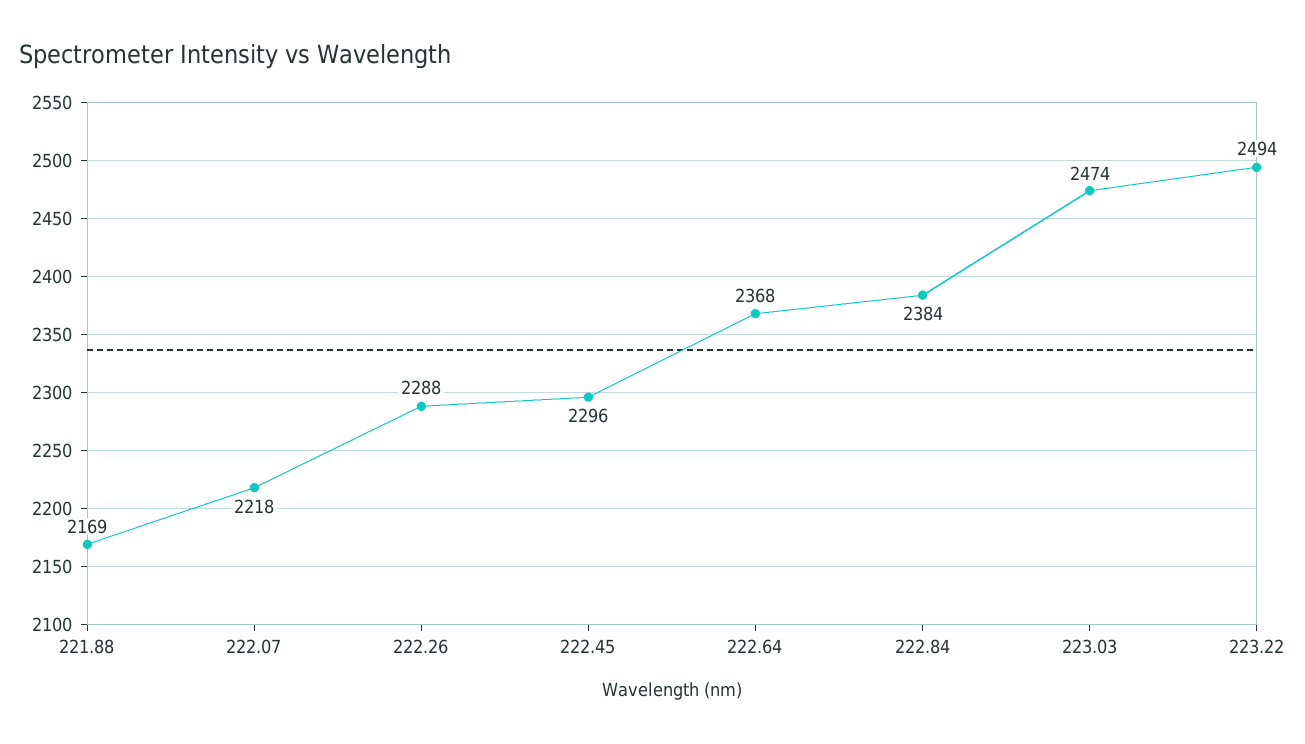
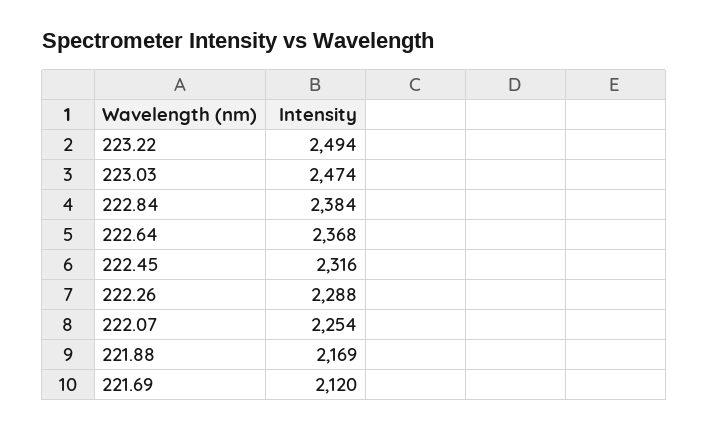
222.07: 2218 -> 2254
222.45: 2296 -> 2316
221.69: none -> 2120

